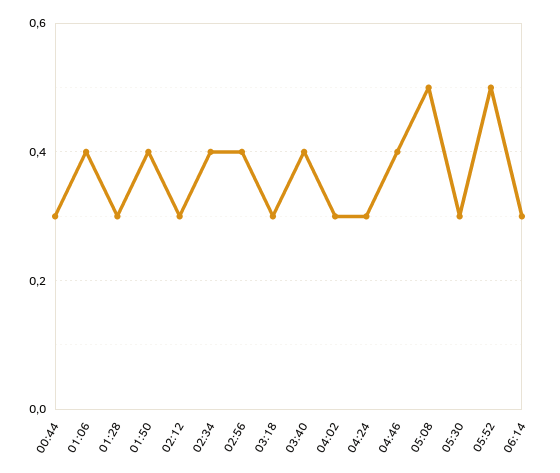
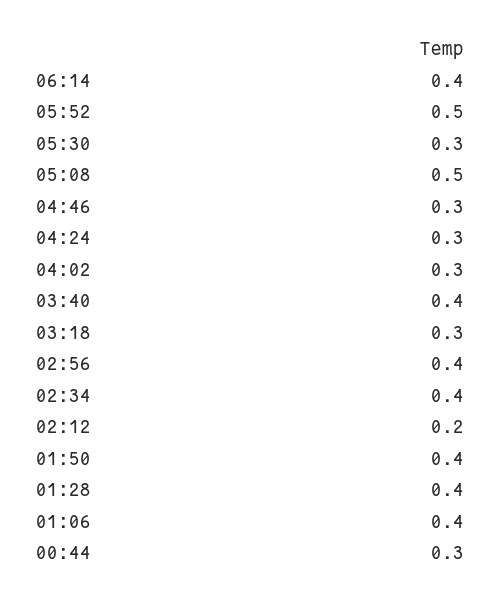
01:28: 0.3 -> 0.4
02:12: 0.3 -> 0.2
04:46: 0.4 -> 0.3
06:14: 0.3 -> 0.4

